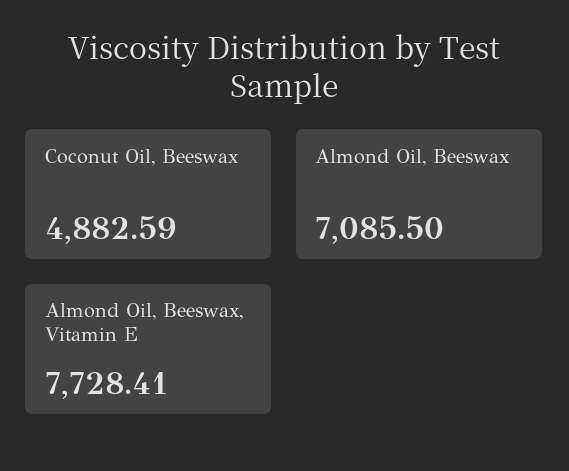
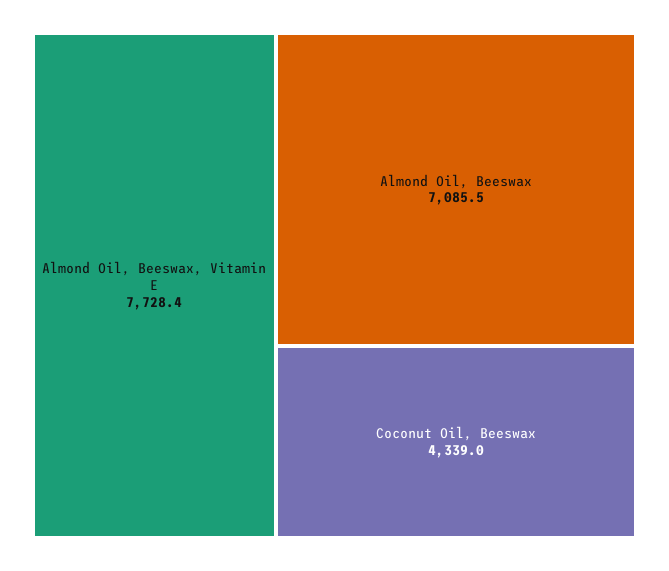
Coconut Oil, Beeswax: 4882.59 -> 4339

